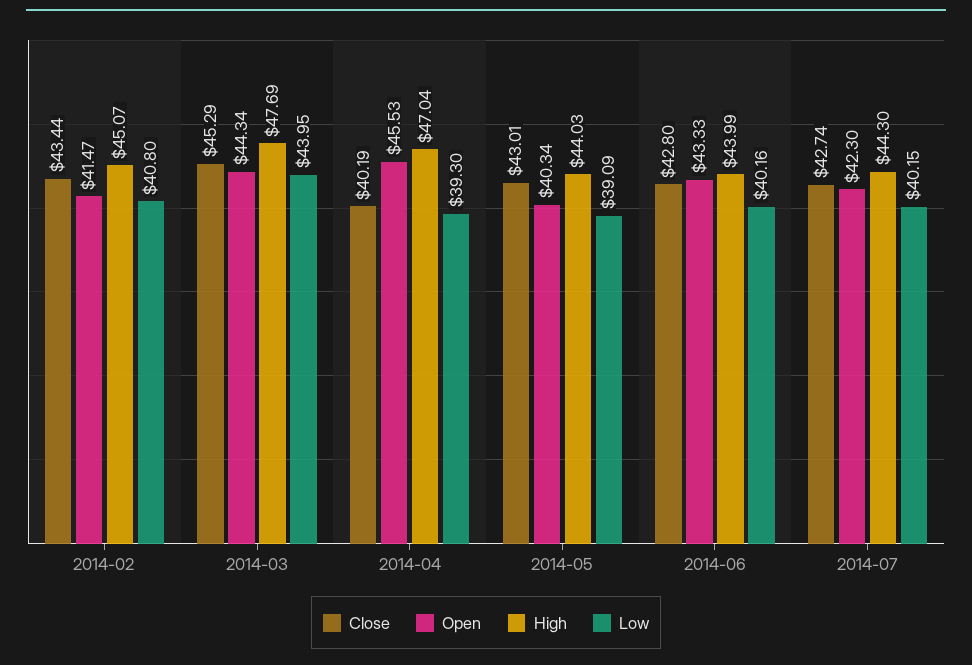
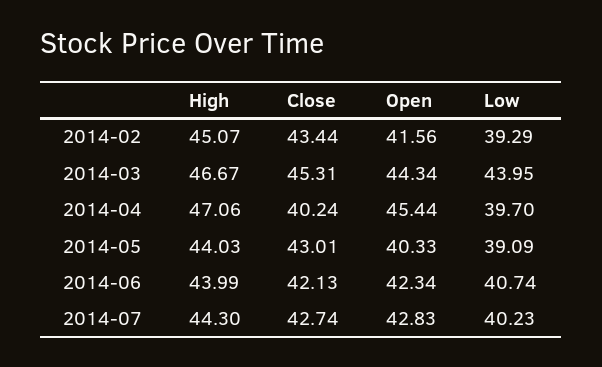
Open, 2014-02: 41.47 -> 41.56
Low, 2014-02: 40.8 -> 39.29
Close, 2014-03: 45.29 -> 45.31
High, 2014-03: 47.69 -> 46.67
Close, 2014-04: 40.19 -> 40.24
Open, 2014-04: 45.53 -> 45.44
High, 2014-04: 47.04 -> 47.06
Low, 2014-04: 39.3 -> 39.7
Open, 2014-05: 40.34 -> 40.33
Close, 2014-06: 42.8 -> 42.13
Open, 2014-06: 43.33 -> 42.34
Low, 2014-06: 40.16 -> 40.74
Open, 2014-07: 42.3 -> 42.83
Low, 2014-07: 40.15 -> 40.23

